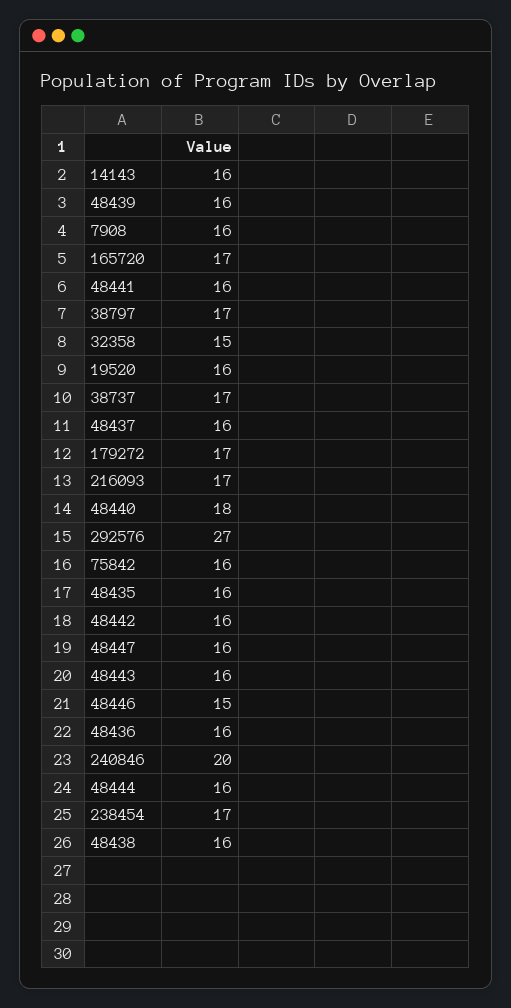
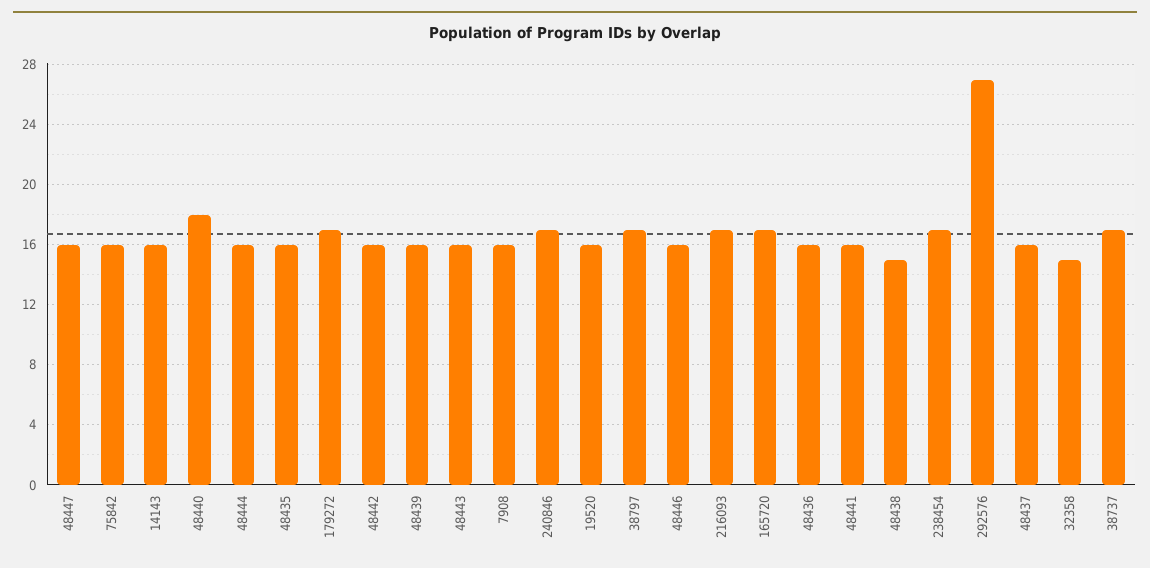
48446: 15 -> 16
240846: 20 -> 17
48438: 16 -> 15

